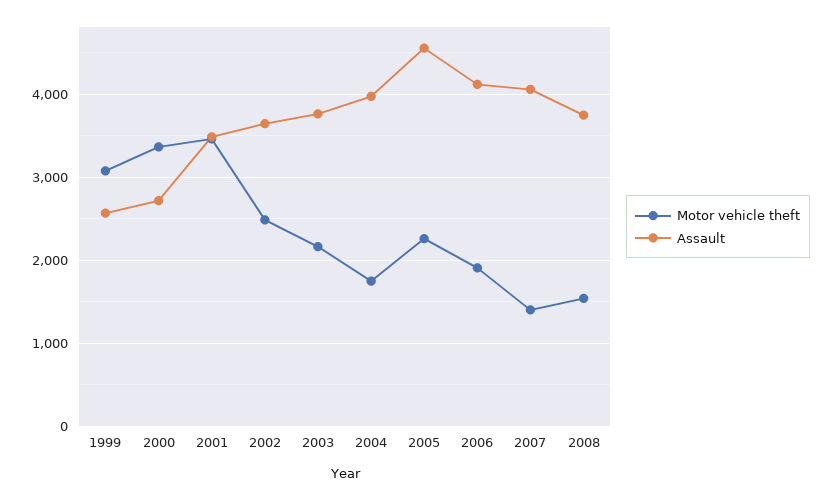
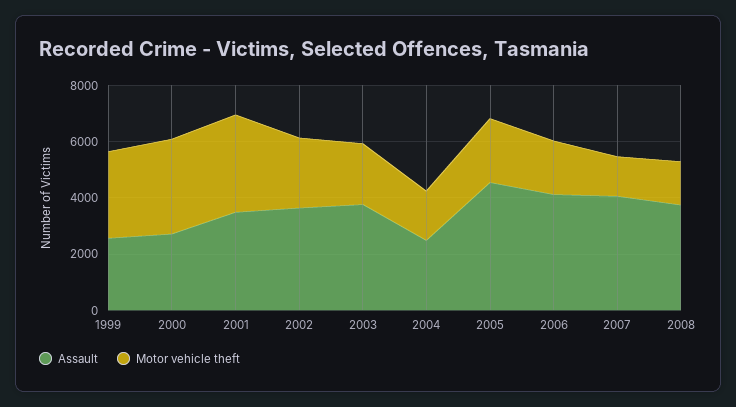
Assault, 2004: 4000 -> 2500

